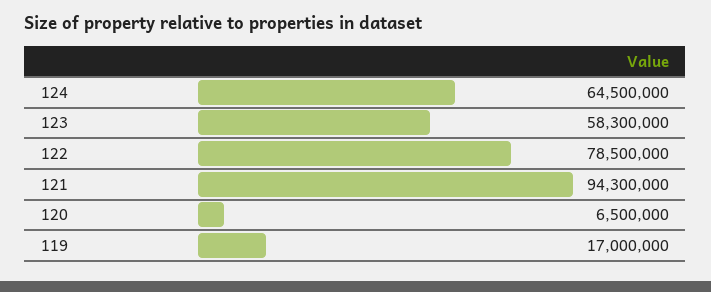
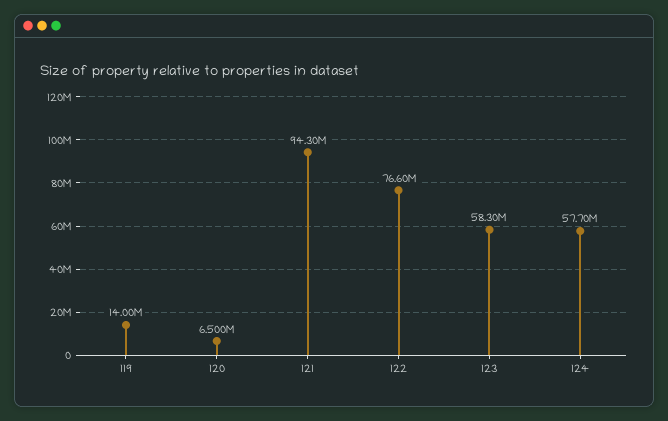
124: 64500000 -> 57700000
122: 78500000 -> 76600000
119: 17000000 -> 14000000

